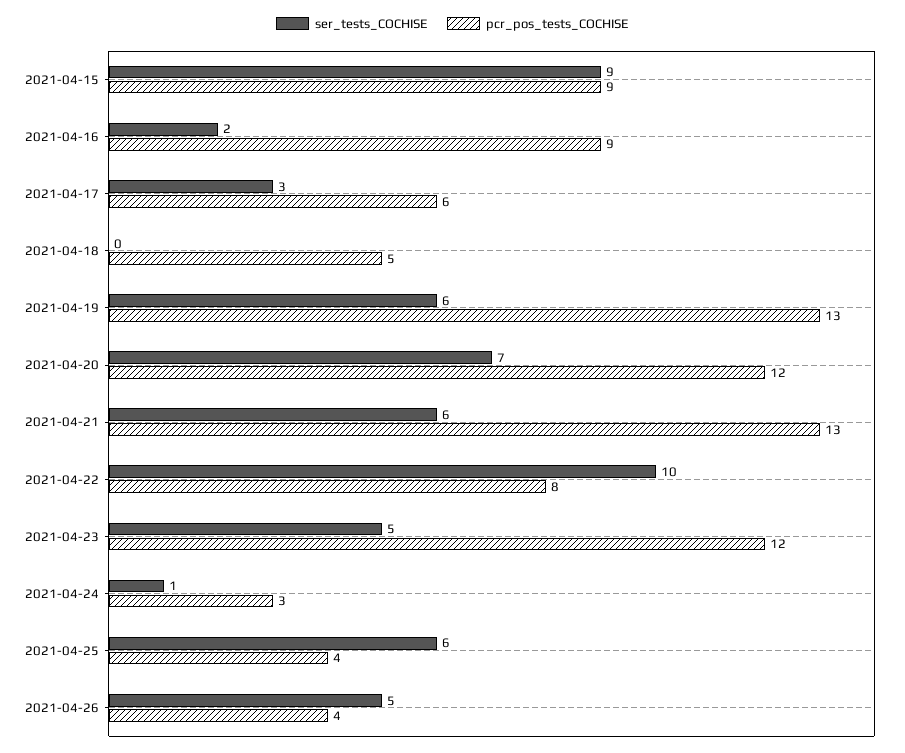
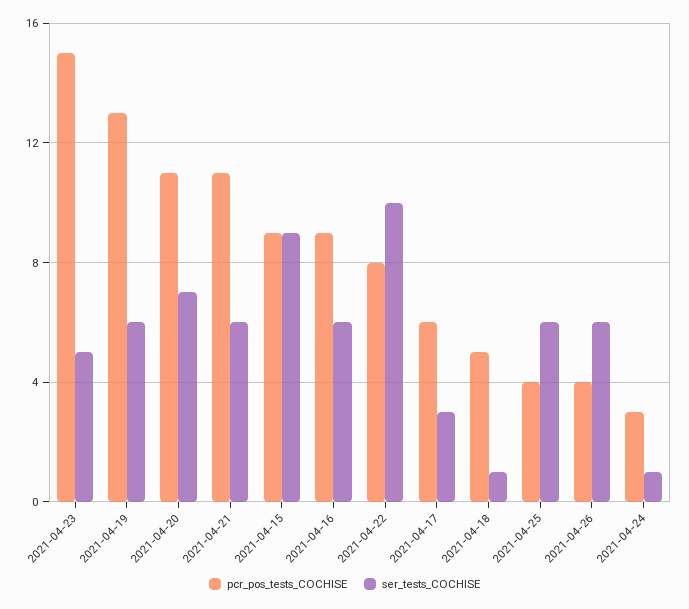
ser_tests_COCHISE, 2021-04-16: 2 -> 6
ser_tests_COCHISE, 2021-04-18: 0 -> 1
pcr_pos_tests_COCHISE, 2021-04-20: 12 -> 11
pcr_pos_tests_COCHISE, 2021-04-21: 13 -> 11
pcr_pos_tests_COCHISE, 2021-04-23: 12 -> 15
ser_tests_COCHISE, 2021-04-26: 5 -> 6

